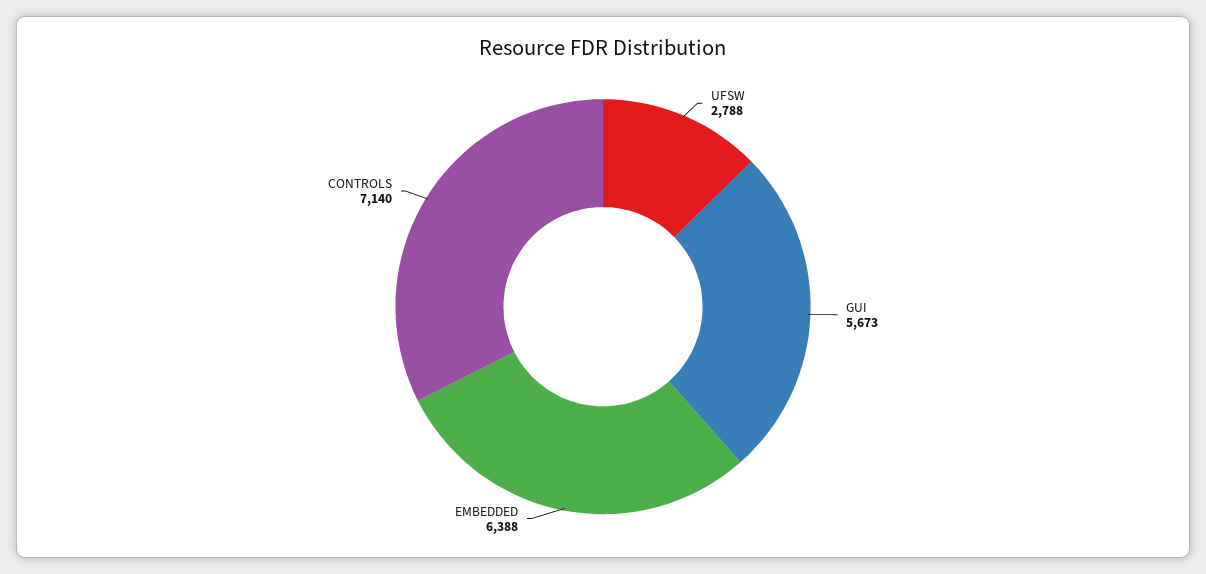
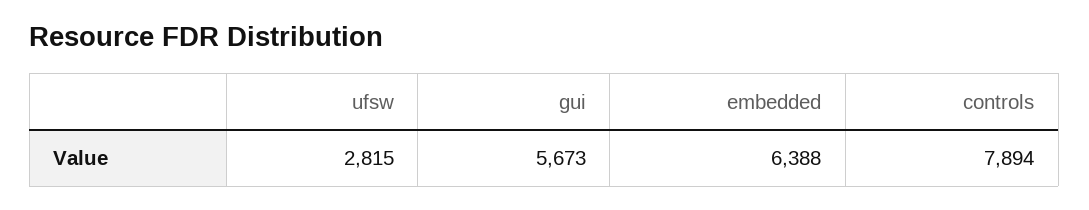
UFSW: 2788 -> 2815
CONTROLS: 7140 -> 7894

